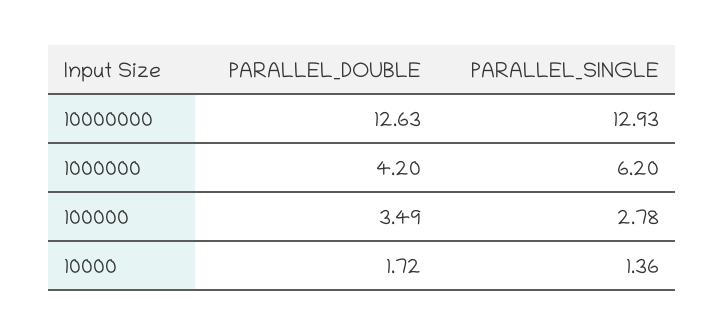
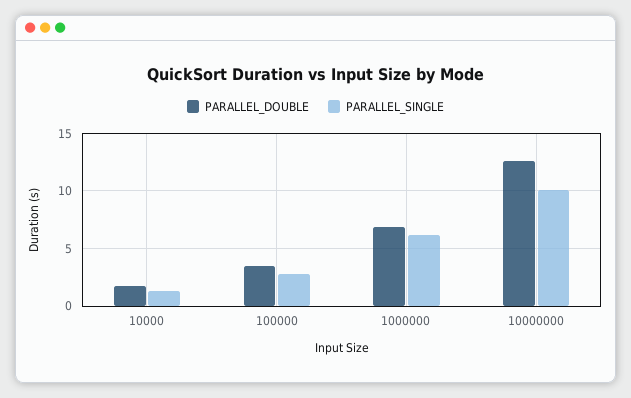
PARALLEL_SINGLE, 10000000: 12.93 -> 10
PARALLEL_DOUBLE, 1000000: 4.2 -> 7

